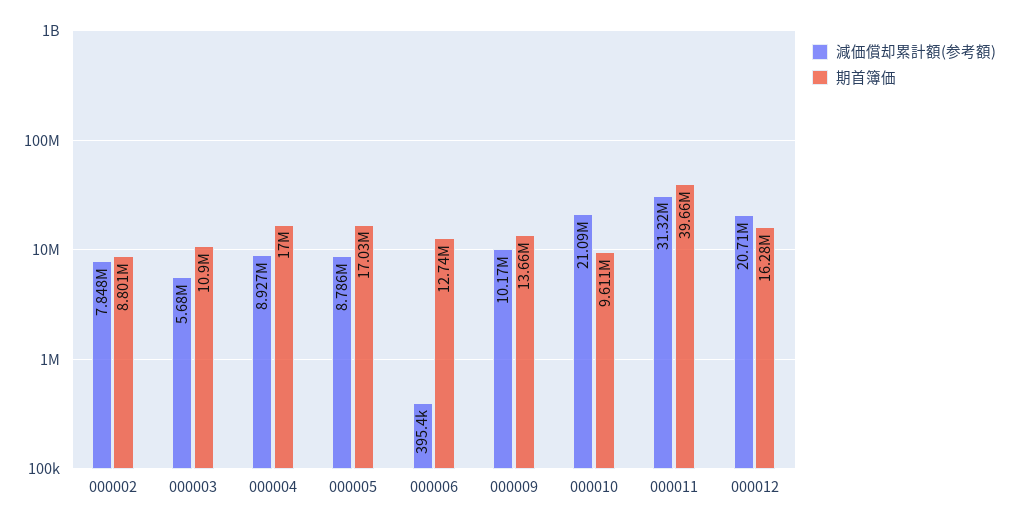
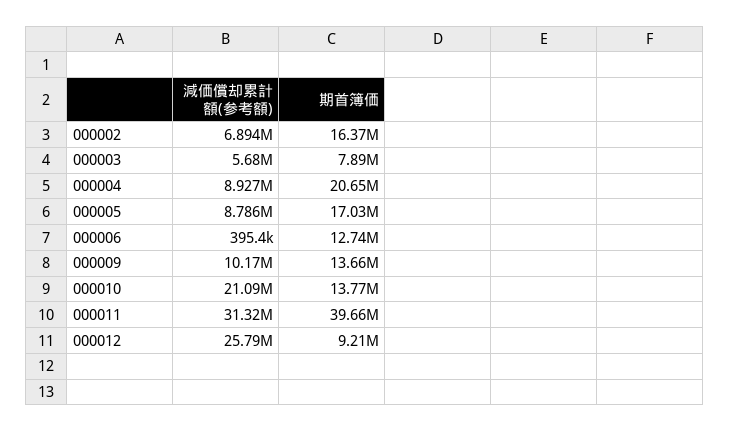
減価償却累計額(参考額), 000002: 7848000 -> 6894000
期首簿価, 000002: 8801000 -> 16370000
期首簿価, 000003: 10900000 -> 7890000
期首簿価, 000004: 17000000 -> 20650000
期首簿価, 000010: 9611000 -> 13770000
減価償却累計額(参考額), 000012: 20710000 -> 25790000
期首簿価, 000012: 16280000 -> 9210000

